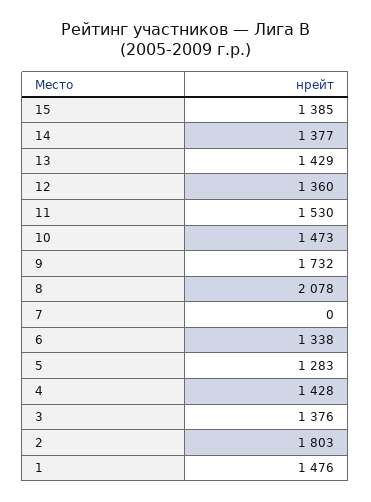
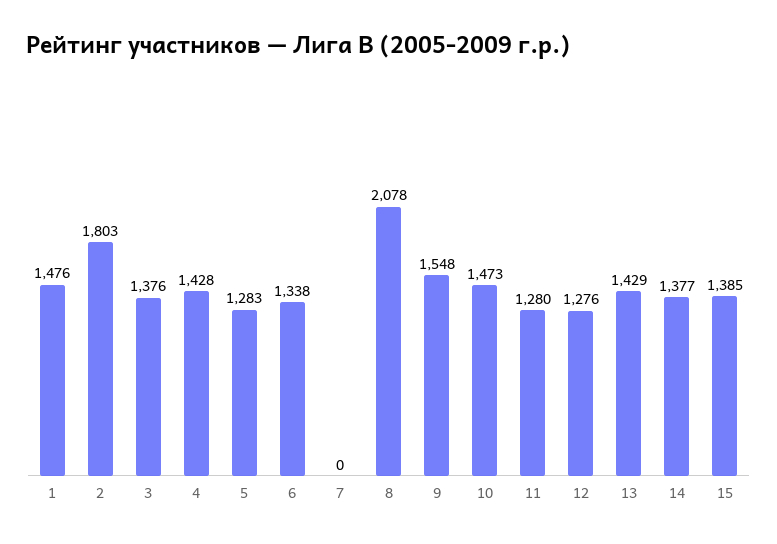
12: 1360 -> 1276
11: 1530 -> 1280
9: 1732 -> 1548

